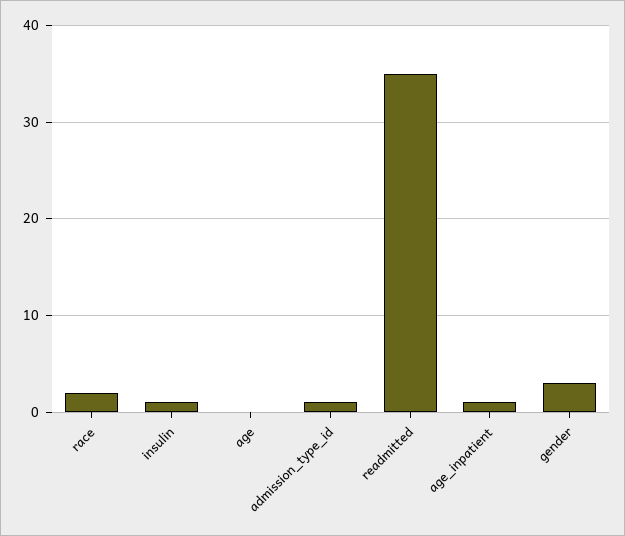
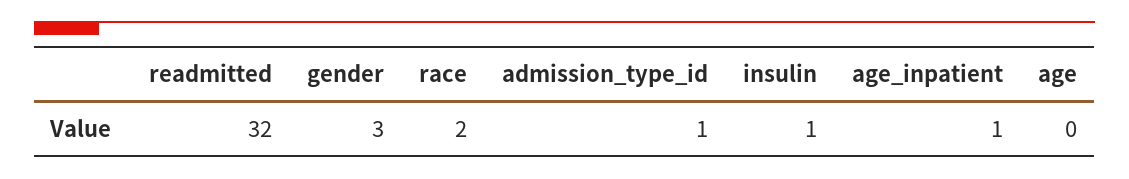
readmitted: 35 -> 32

